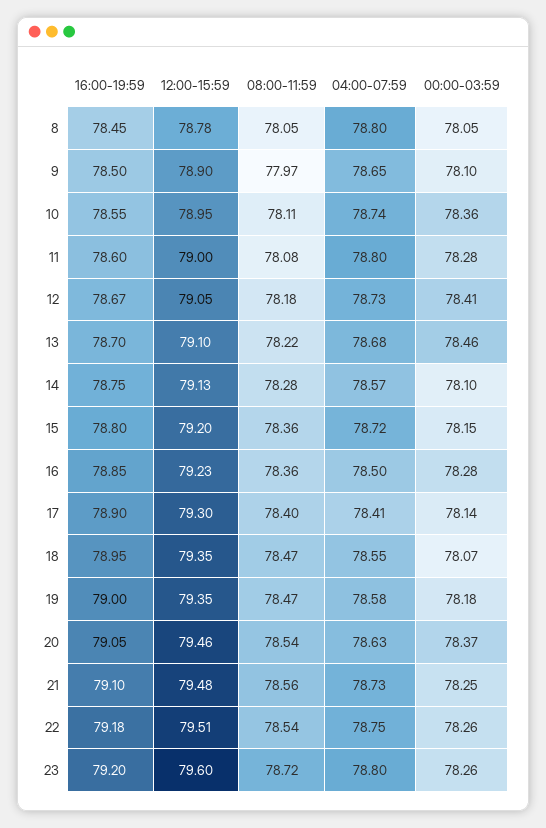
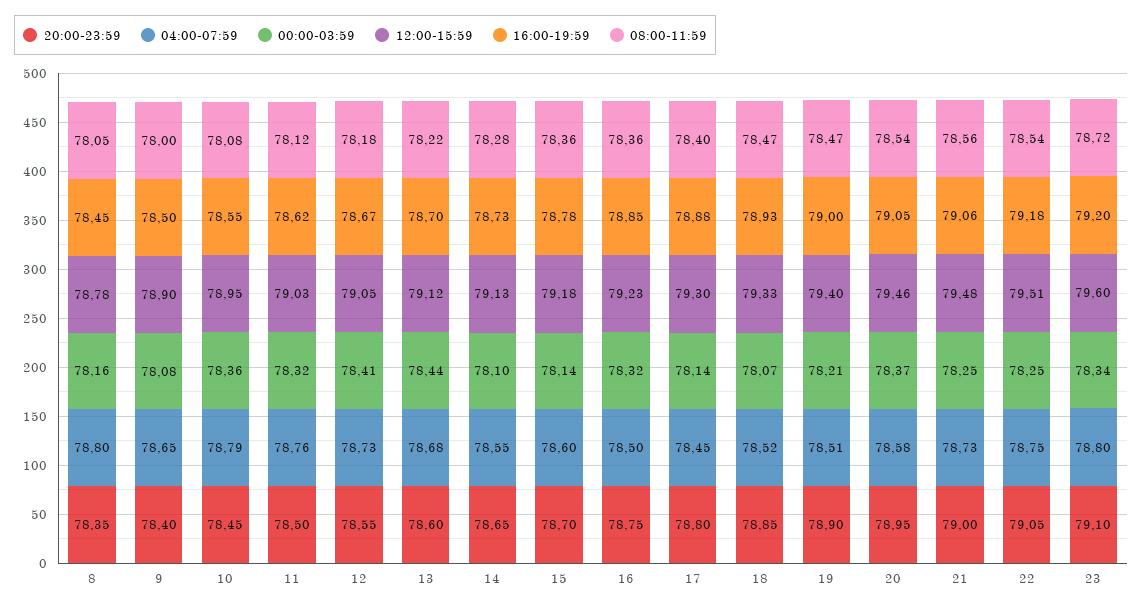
00:00-03:59, 8: 78.05 -> 78.16
08:00-11:59, 9: 77.97 -> 78
00:00-03:59, 9: 78.1 -> 78.08
08:00-11:59, 10: 78.11 -> 78.08
04:00-07:59, 10: 78.74 -> 78.79
16:00-19:59, 11: 78.6 -> 78.62
12:00-15:59, 11: 79 -> 79.03
08:00-11:59, 11: 78.08 -> 78.12
04:00-07:59, 11: 78.8 -> 78.76
00:00-03:59, 11: 78.28 -> 78.32
12:00-15:59, 13: 79.1 -> 79.12
00:00-03:59, 13: 78.46 -> 78.44
16:00-19:59, 14: 78.75 -> 78.73
04:00-07:59, 14: 78.57 -> 78.55
16:00-19:59, 15: 78.8 -> 78.78
12:00-15:59, 15: 79.2 -> 79.18
04:00-07:59, 15: 78.72 -> 78.6
00:00-03:59, 15: 78.15 -> 78.14
00:00-03:59, 16: 78.28 -> 78.32
16:00-19:59, 17: 78.9 -> 78.88
04:00-07:59, 17: 78.41 -> 78.45
16:00-19:59, 18: 78.95 -> 78.93
12:00-15:59, 18: 79.35 -> 79.33
04:00-07:59, 18: 78.55 -> 78.52
12:00-15:59, 19: 79.35 -> 79.4
04:00-07:59, 19: 78.58 -> 78.51
00:00-03:59, 19: 78.18 -> 78.21
04:00-07:59, 20: 78.63 -> 78.58
16:00-19:59, 21: 79.1 -> 79.06
00:00-03:59, 22: 78.26 -> 78.25
00:00-03:59, 23: 78.26 -> 78.34
20:00-23:59, 8: none -> 78.35
20:00-23:59, 9: none -> 78.4
20:00-23:59, 10: none -> 78.45
20:00-23:59, 11: none -> 78.5
20:00-23:59, 12: none -> 78.55
20:00-23:59, 13: none -> 78.6
20:00-23:59, 14: none -> 78.65
20:00-23:59, 15: none -> 78.7
20:00-23:59, 16: none -> 78.75
20:00-23:59, 17: none -> 78.8
20:00-23:59, 18: none -> 78.85
20:00-23:59, 19: none -> 78.9
20:00-23:59, 20: none -> 78.95
20:00-23:59, 21: none -> 79
20:00-23:59, 22: none -> 79.05
20:00-23:59, 23: none -> 79.1

